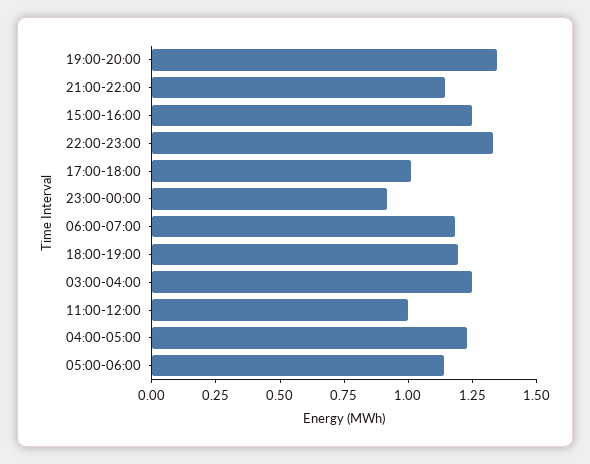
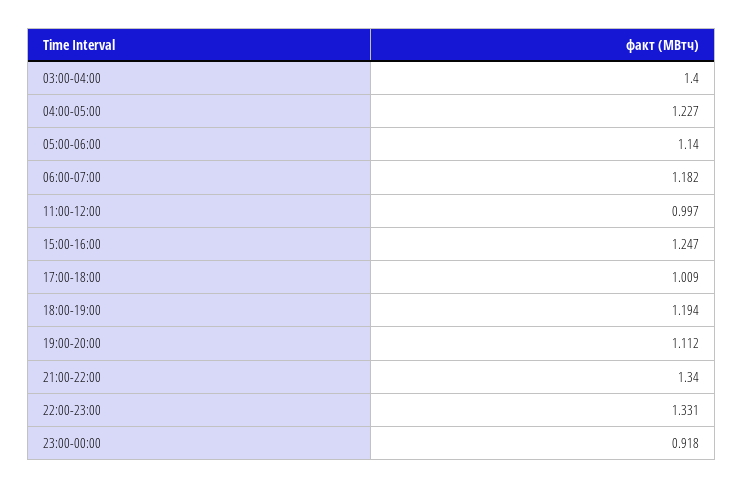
19:00-20:00: 1.35 -> 1.112
21:00-22:00: 1.15 -> 1.34
03:00-04:00: 1.25 -> 1.4

